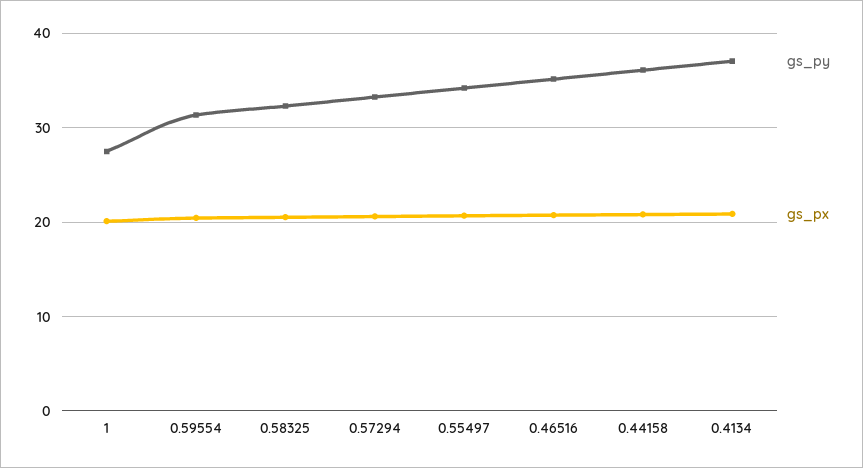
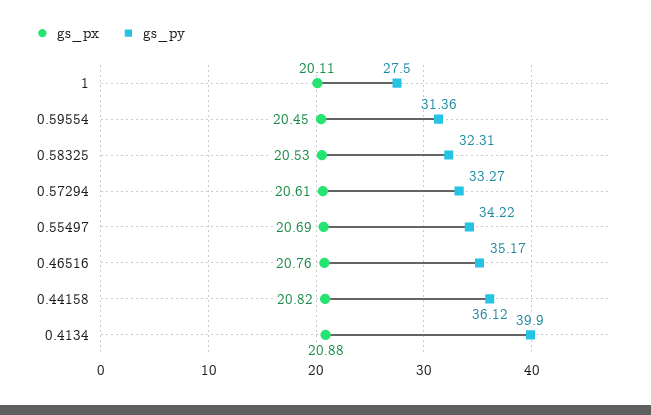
gs_py, 0.4134: 37 -> 39.9

